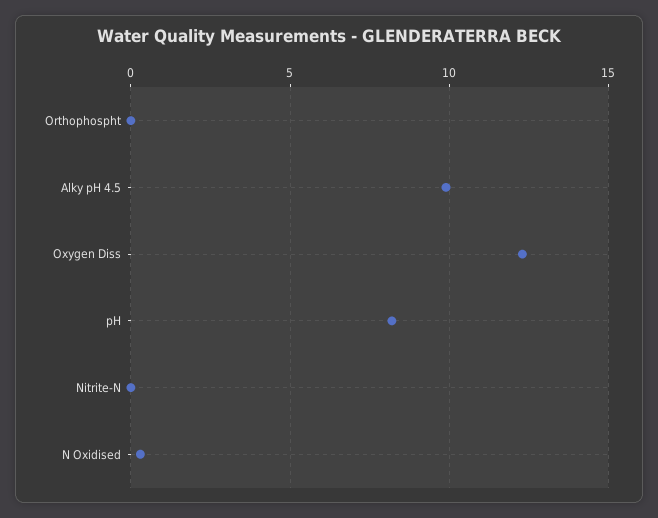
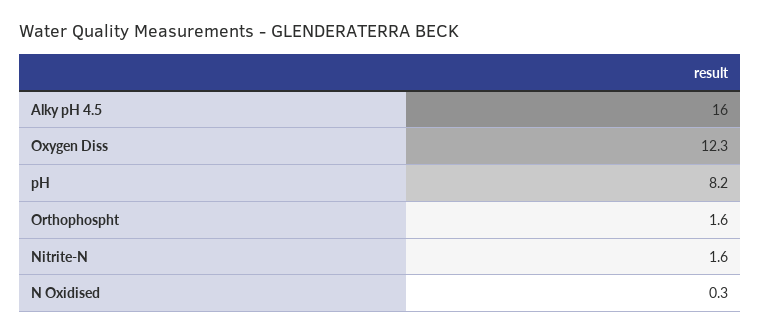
Orthophospht: 0 -> 1.6
Alky pH 4.5: 10 -> 16
Nitrite-N: 0 -> 1.6

